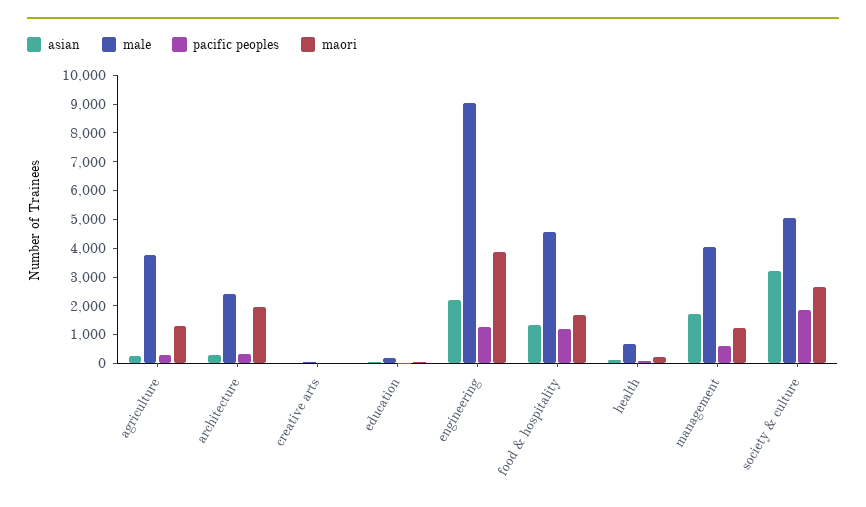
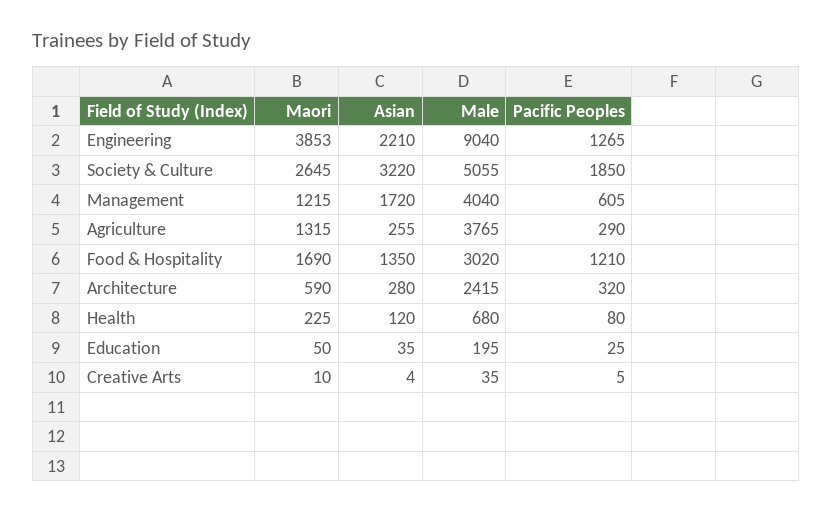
maori, architecture: 2000 -> 590
male, food & hospitality: 4500 -> 3020

